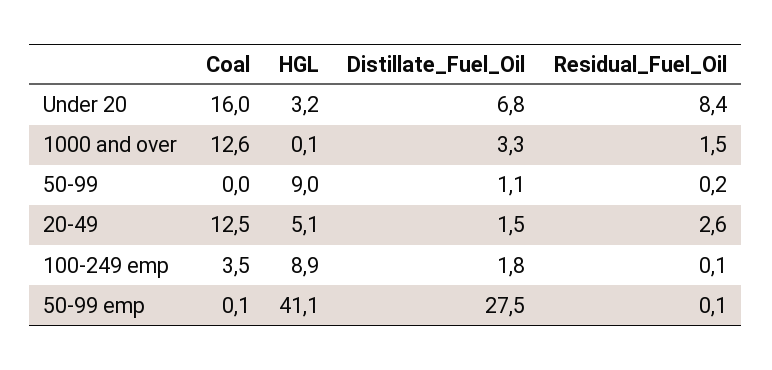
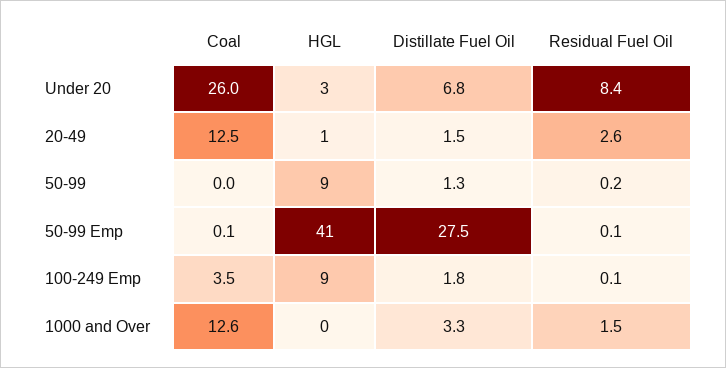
Coal, Under 20: 16 -> 26
Distillate_Fuel_Oil, 50-99: 1.1 -> 1.3
HGL, 20-49: 5.1 -> 1

